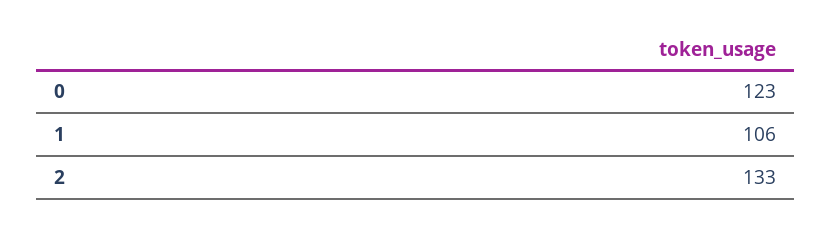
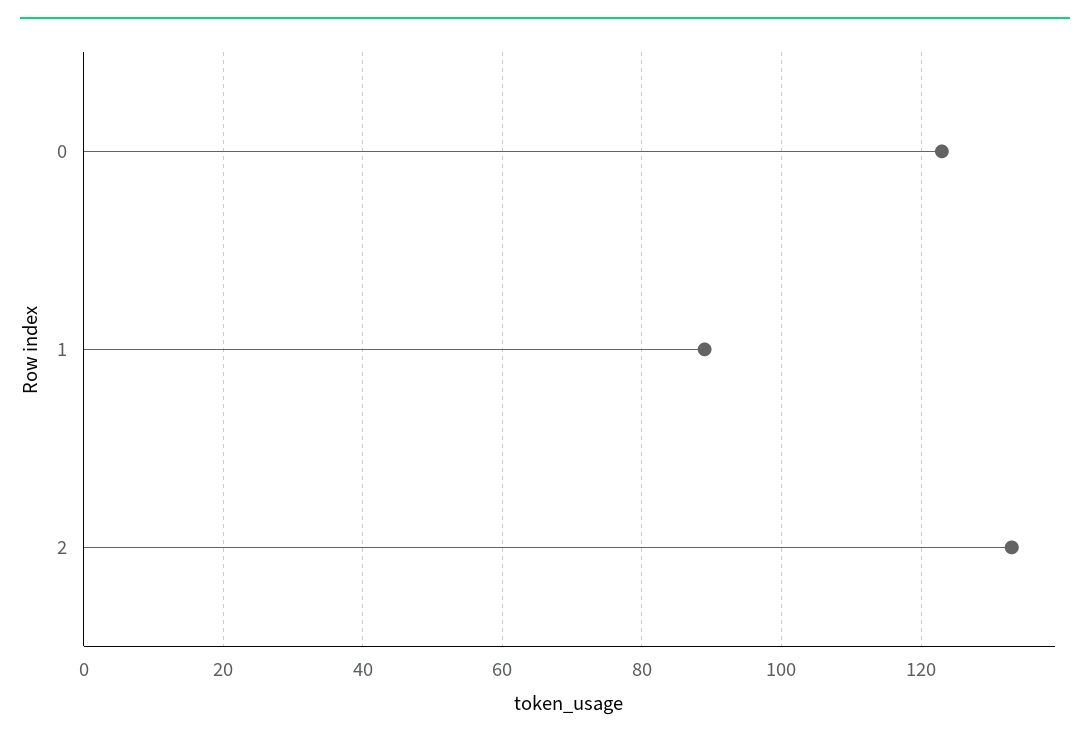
1: 106 -> 90

